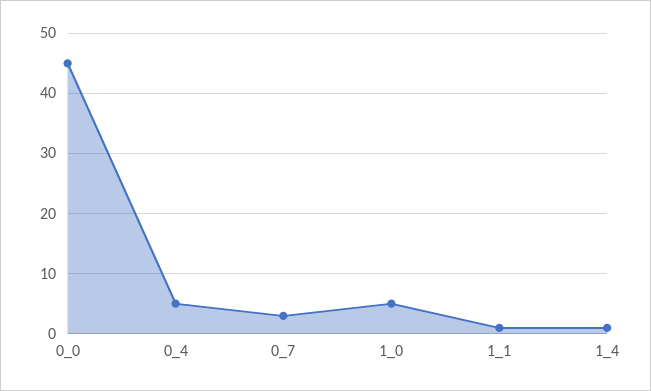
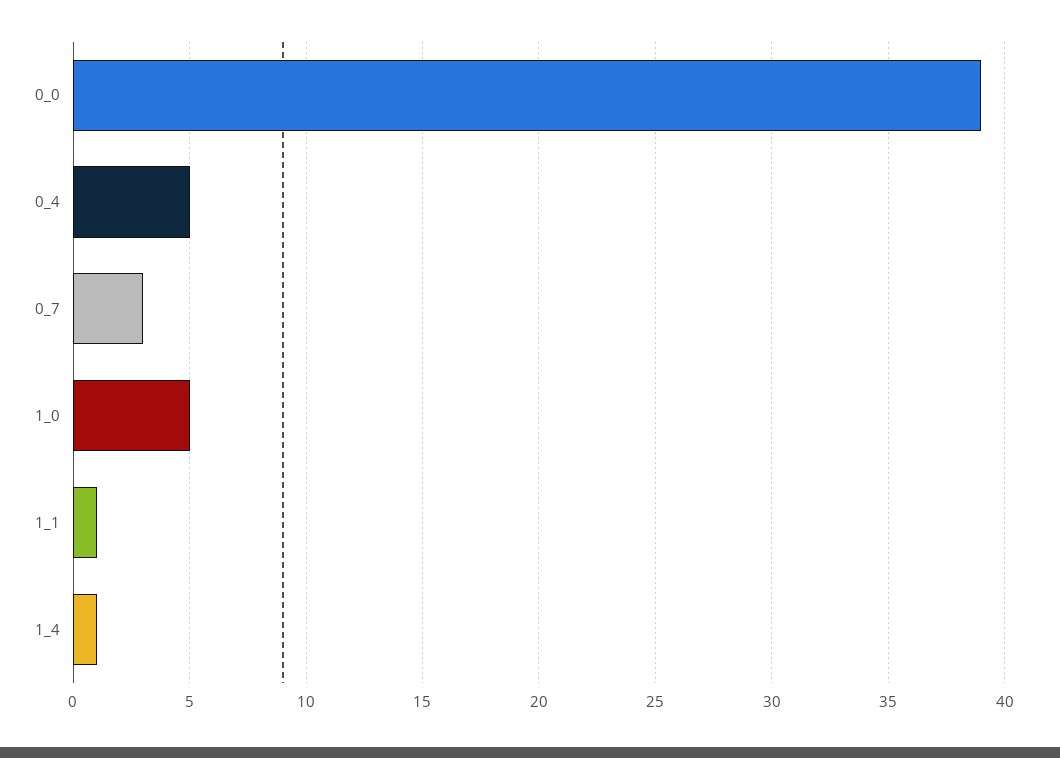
0_0: 45 -> 39

